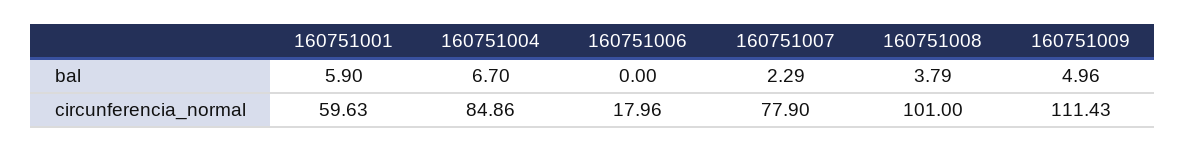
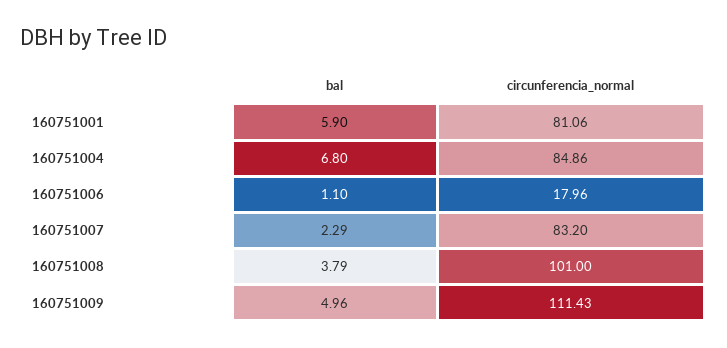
160751004, bal: 6.7 -> 6.8
160751006, bal: 0 -> 1.1
160751001, circunferencia_normal: 59.63 -> 81.06
160751007, circunferencia_normal: 77.9 -> 83.2

